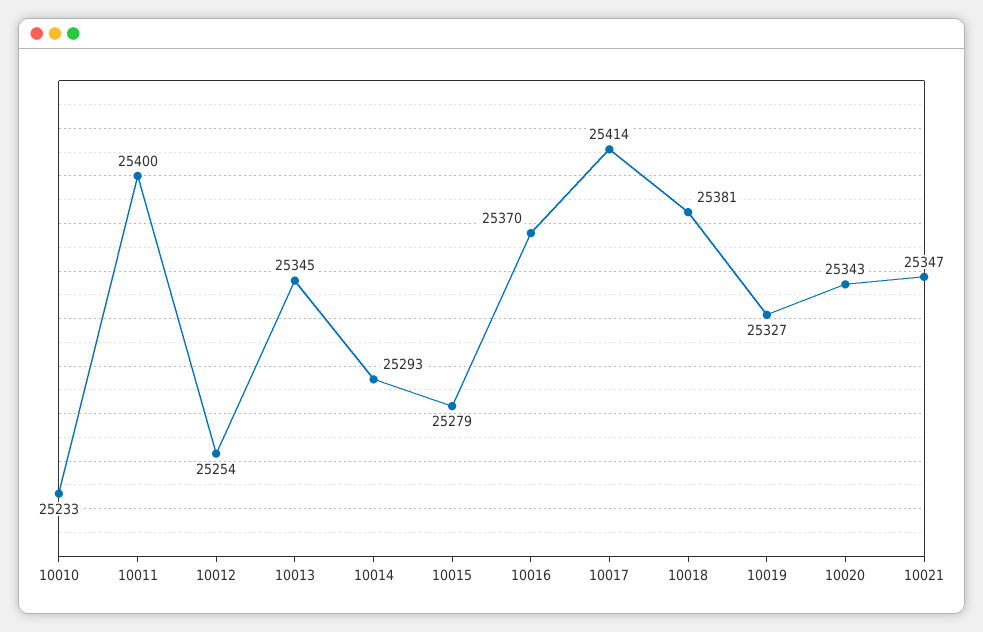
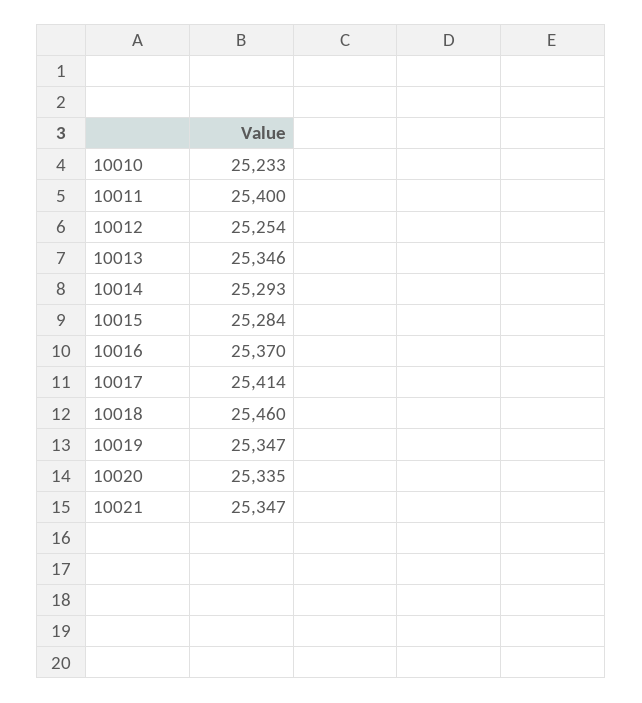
10013: 25345 -> 25346
10015: 25279 -> 25284
10018: 25381 -> 25460
10019: 25327 -> 25347
10020: 25343 -> 25335

